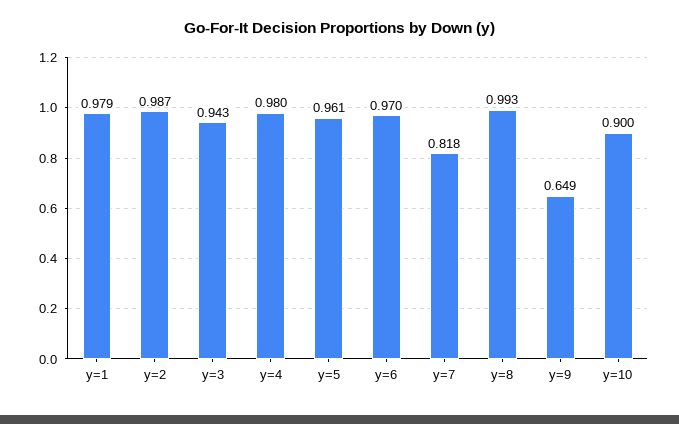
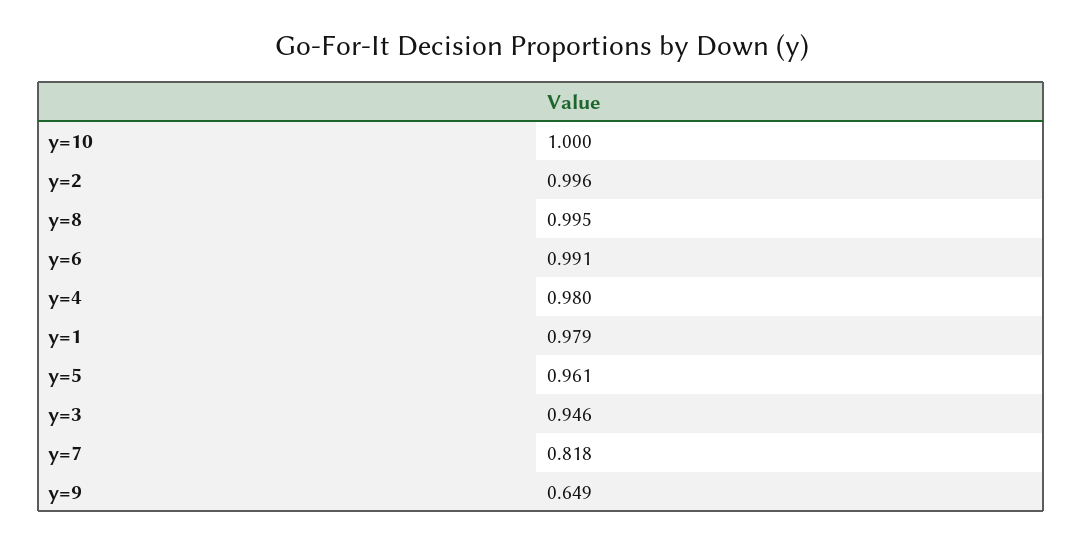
y=2: 0.987 -> 0.996
y=3: 0.943 -> 0.946
y=6: 0.97 -> 0.991
y=8: 0.993 -> 0.995
y=10: 0.9 -> 1

